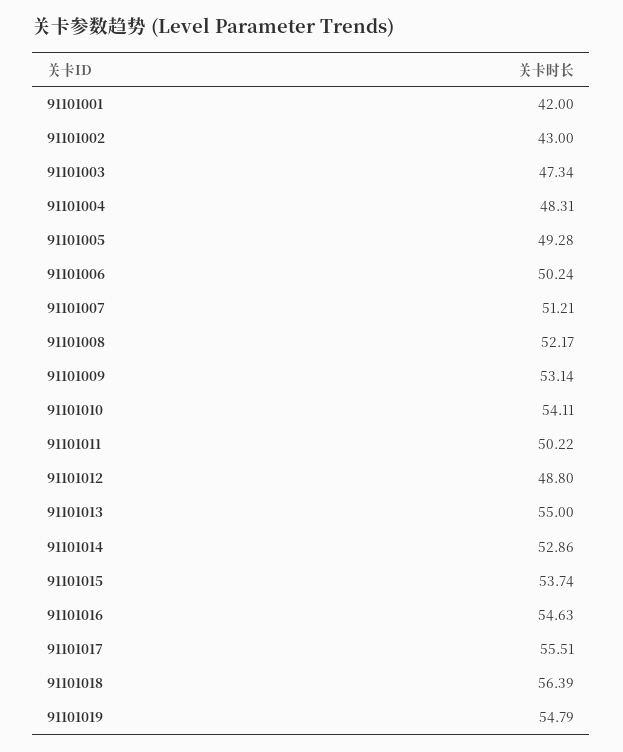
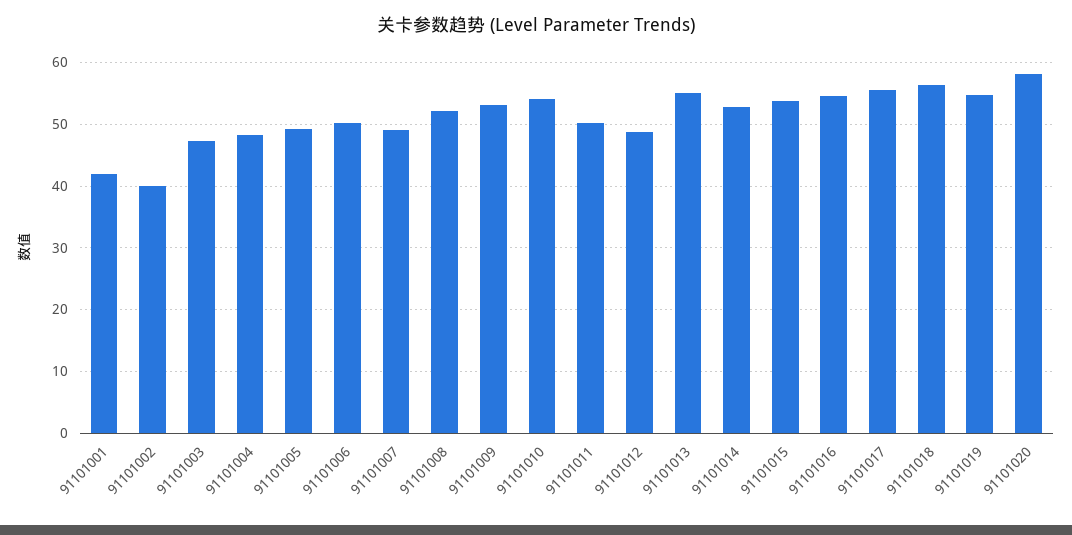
91101002: 43 -> 40
91101007: 51.21 -> 49
91101020: none -> 58

